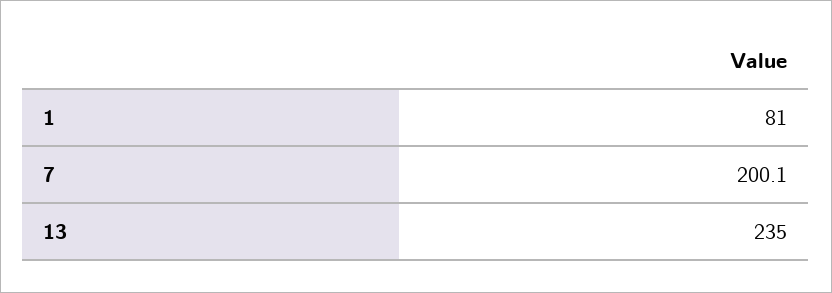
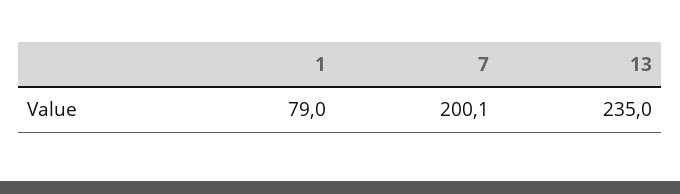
1: 81 -> 79

